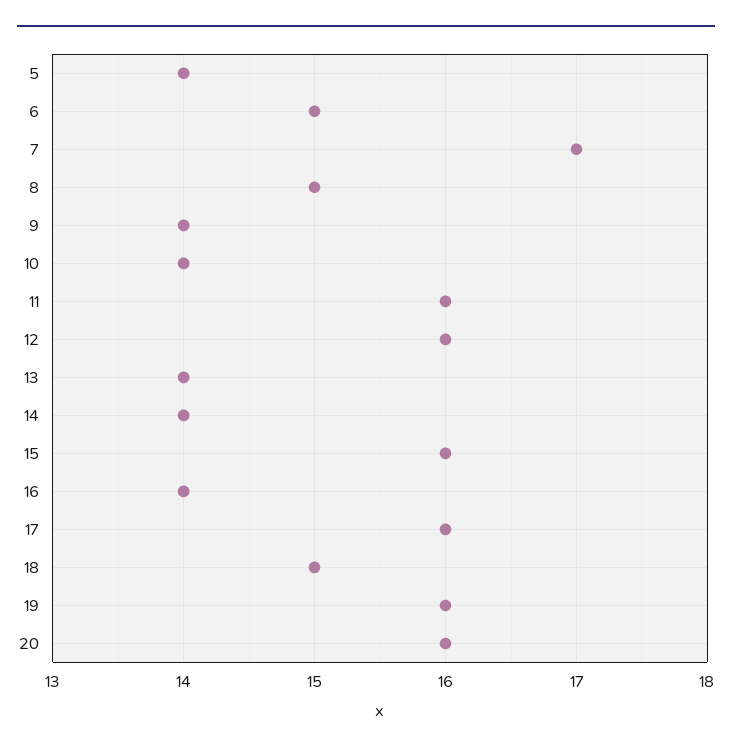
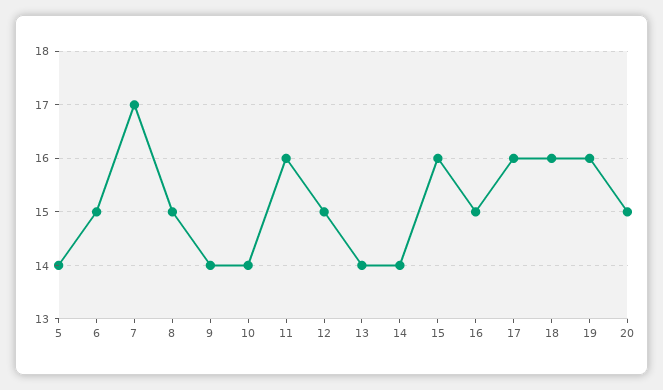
12: 16 -> 15
16: 14 -> 15
18: 15 -> 16
20: 16 -> 15

